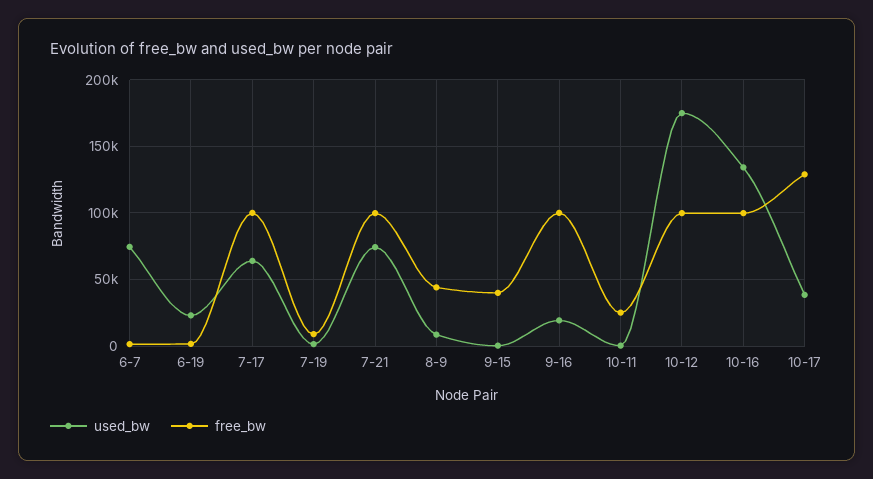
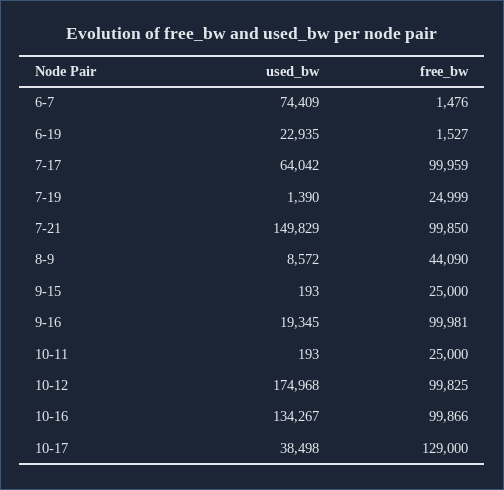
free_bw, 7-19: 10000 -> 24999
used_bw, 7-21: 75000 -> 149829
free_bw, 9-15: 40000 -> 25000

